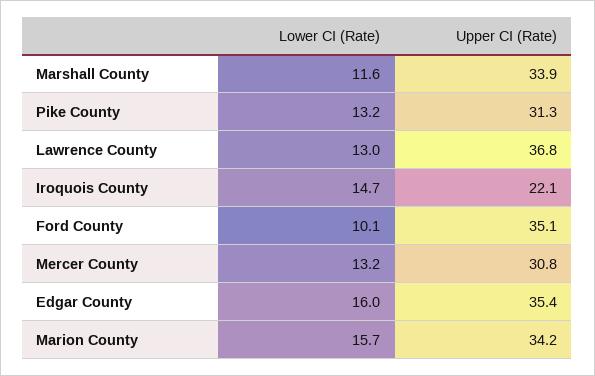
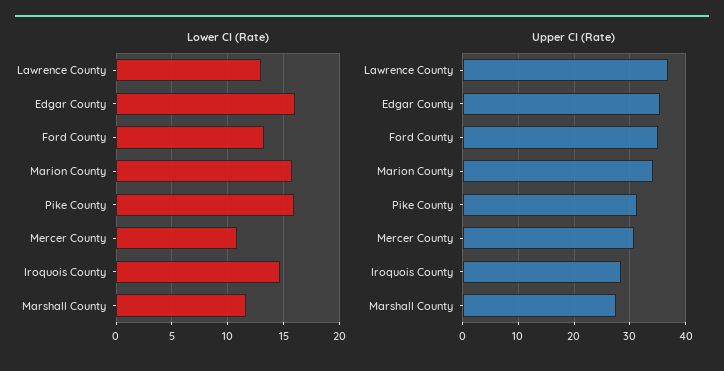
Upper CI (Rate), Marshall County: 33.9 -> 28
Lower CI (Rate), Pike County: 13.2 -> 16
Upper CI (Rate), Iroquois County: 22.1 -> 28
Lower CI (Rate), Ford County: 10.1 -> 13
Lower CI (Rate), Mercer County: 13.2 -> 11

